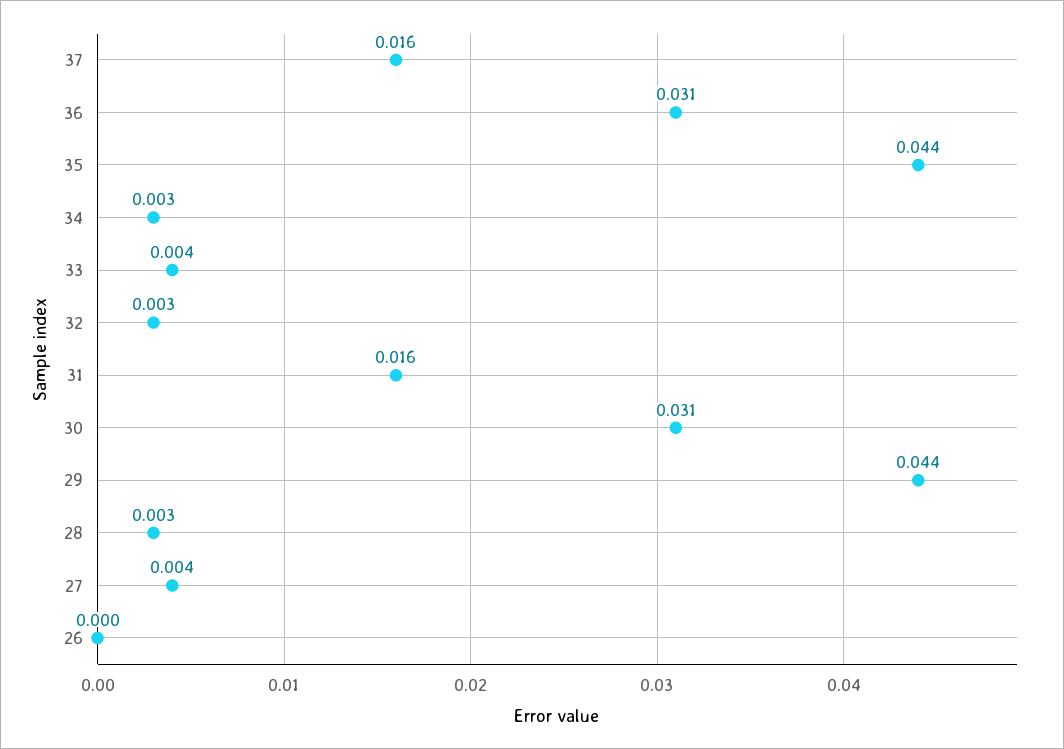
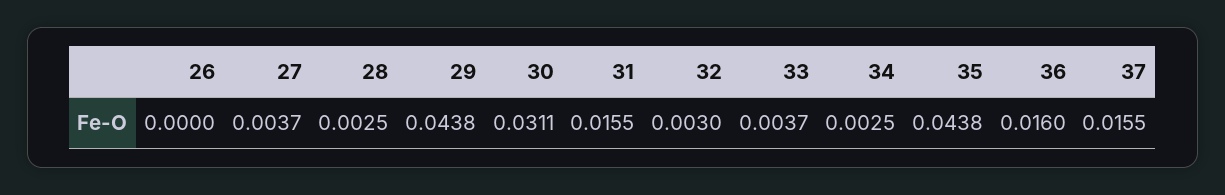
36: 0.031 -> 0.016

